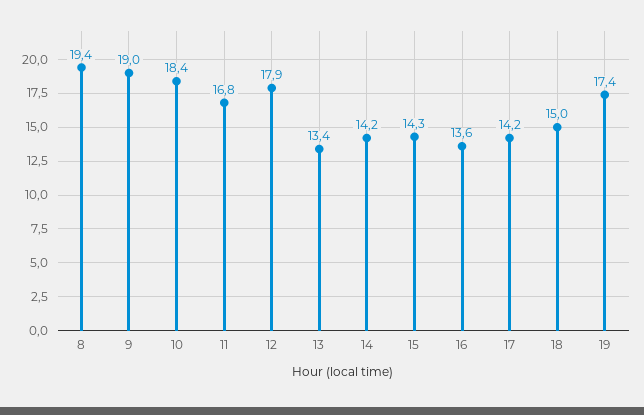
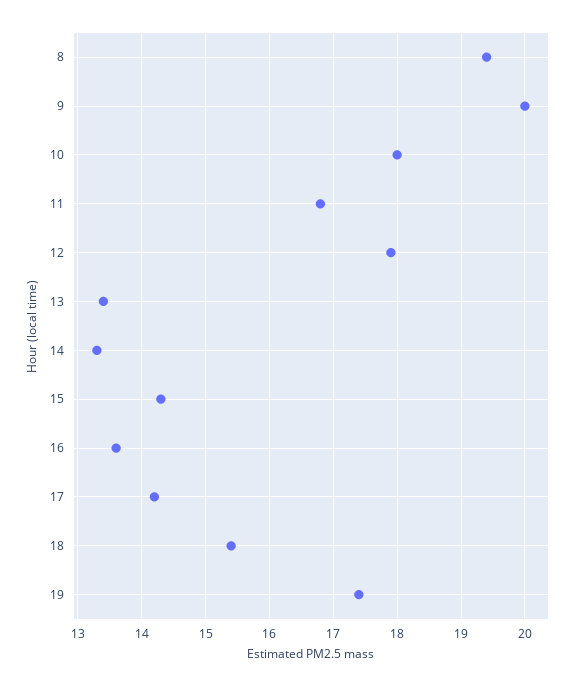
9: 19 -> 20
10: 18.4 -> 18
14: 14.2 -> 13.3
18: 15 -> 15.4

